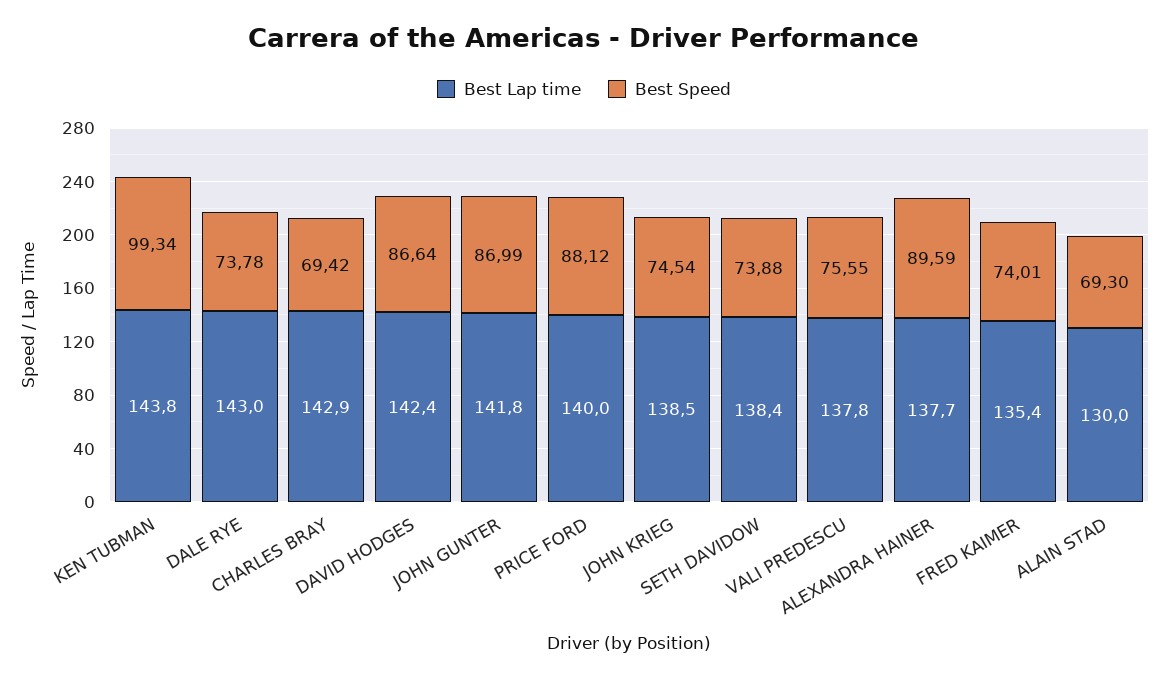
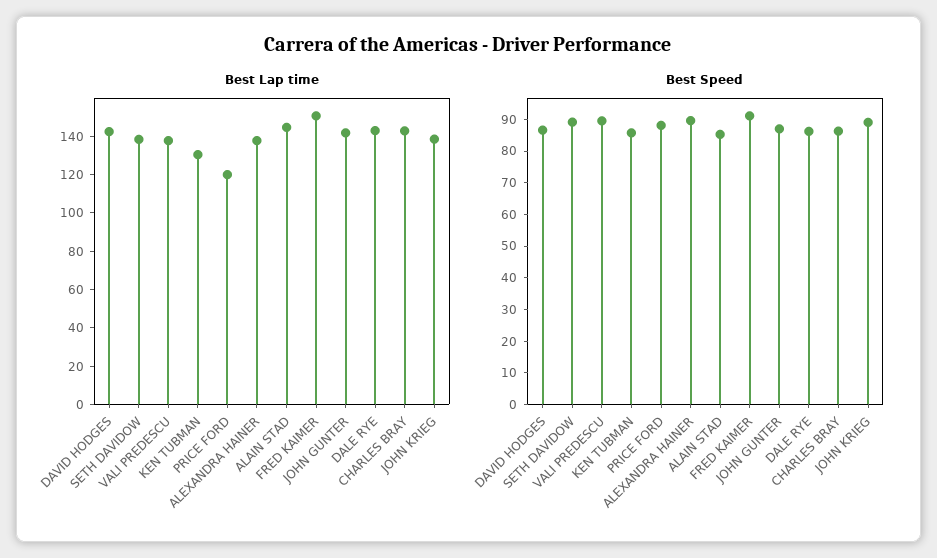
Best Lap time, KEN TUBMAN: 143.8 -> 130
Best Speed, KEN TUBMAN: 99.34 -> 85
Best Speed, DALE RYE: 73.78 -> 85
Best Speed, CHARLES BRAY: 69.42 -> 85
Best Lap time, PRICE FORD: 140 -> 120
Best Speed, JOHN KRIEG: 74.54 -> 90
Best Speed, SETH DAVIDOW: 73.88 -> 90
Best Speed, VALI PREDESCU: 75.55 -> 90
Best Lap time, FRED KAIMER: 135.4 -> 150
Best Speed, FRED KAIMER: 74.01 -> 90
Best Lap time, ALAIN STAD: 130 -> 145
Best Speed, ALAIN STAD: 69.3 -> 85

